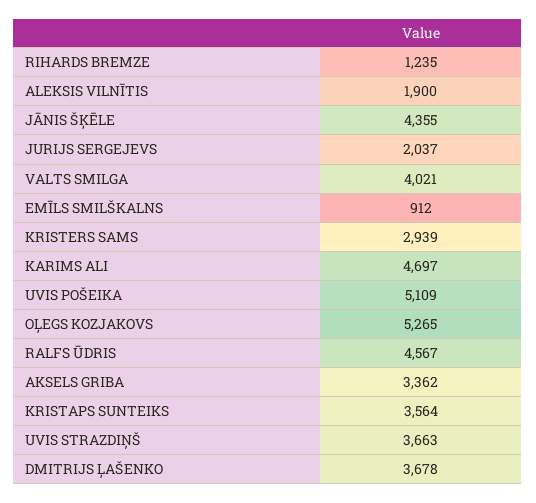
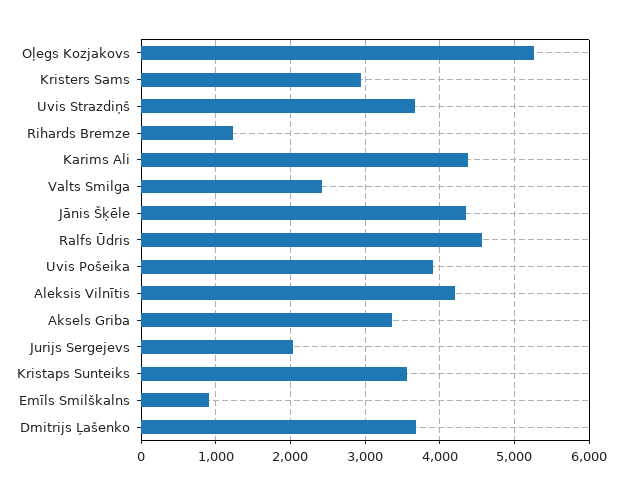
ALEKSIS VILNĪTIS: 1900 -> 4200
VALTS SMILGA: 4021 -> 2400
KARIMS ALI: 4697 -> 4400
UVIS POŠEIKA: 5109 -> 3900

